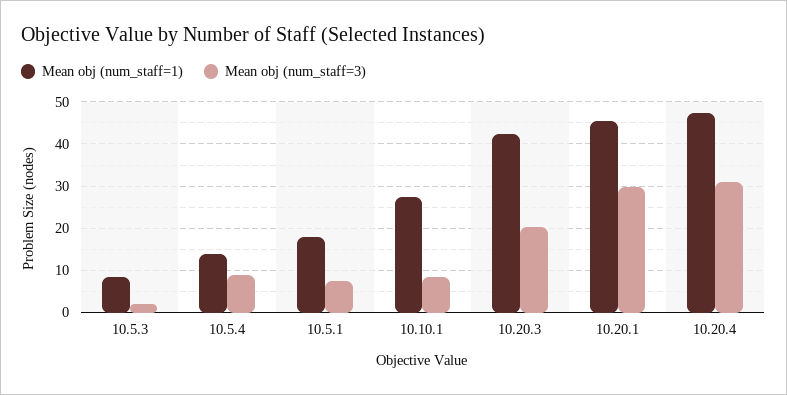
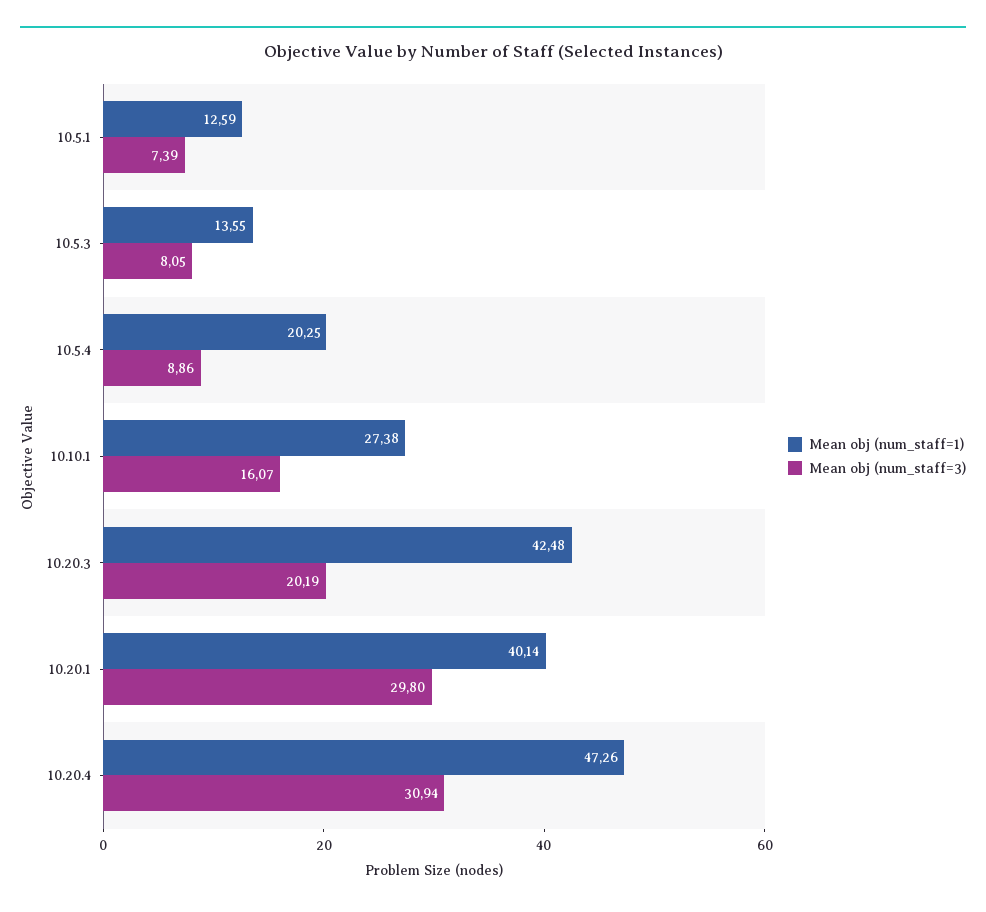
Mean obj (num_staff=1), 10.5.3: 8 -> 13.55
Mean obj (num_staff=3), 10.5.3: 2 -> 8.05
Mean obj (num_staff=1), 10.5.4: 14 -> 20.25
Mean obj (num_staff=1), 10.5.1: 18 -> 12.59
Mean obj (num_staff=3), 10.10.1: 8 -> 16.07
Mean obj (num_staff=1), 10.20.1: 46 -> 40.14

